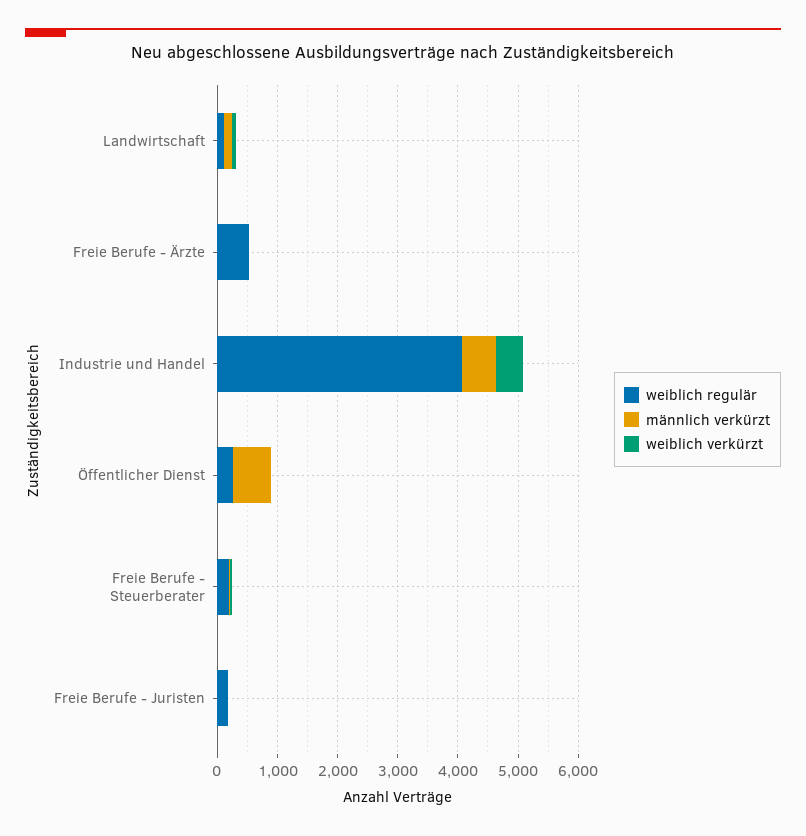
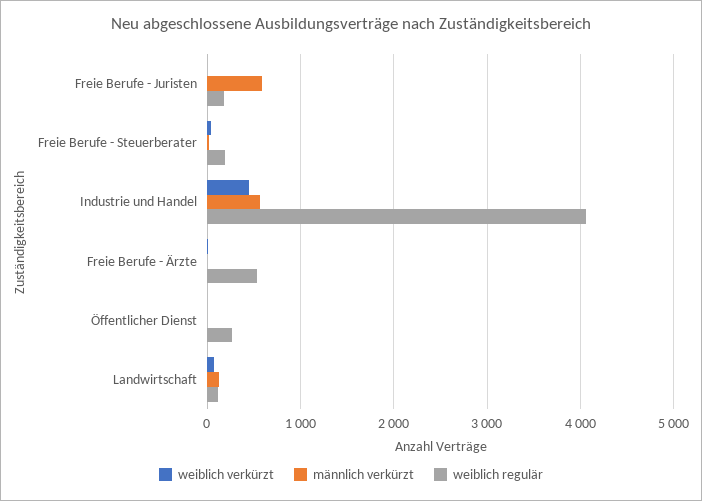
männlich verkürzt, Öffentlicher Dienst: 600 -> 0
männlich verkürzt, Freie Berufe - Juristen: 0 -> 600

